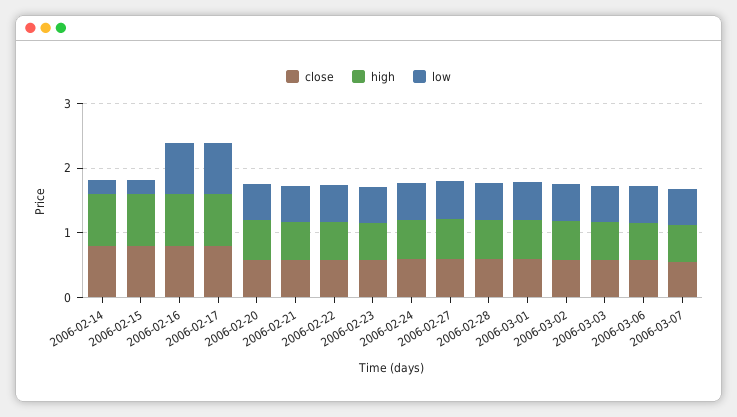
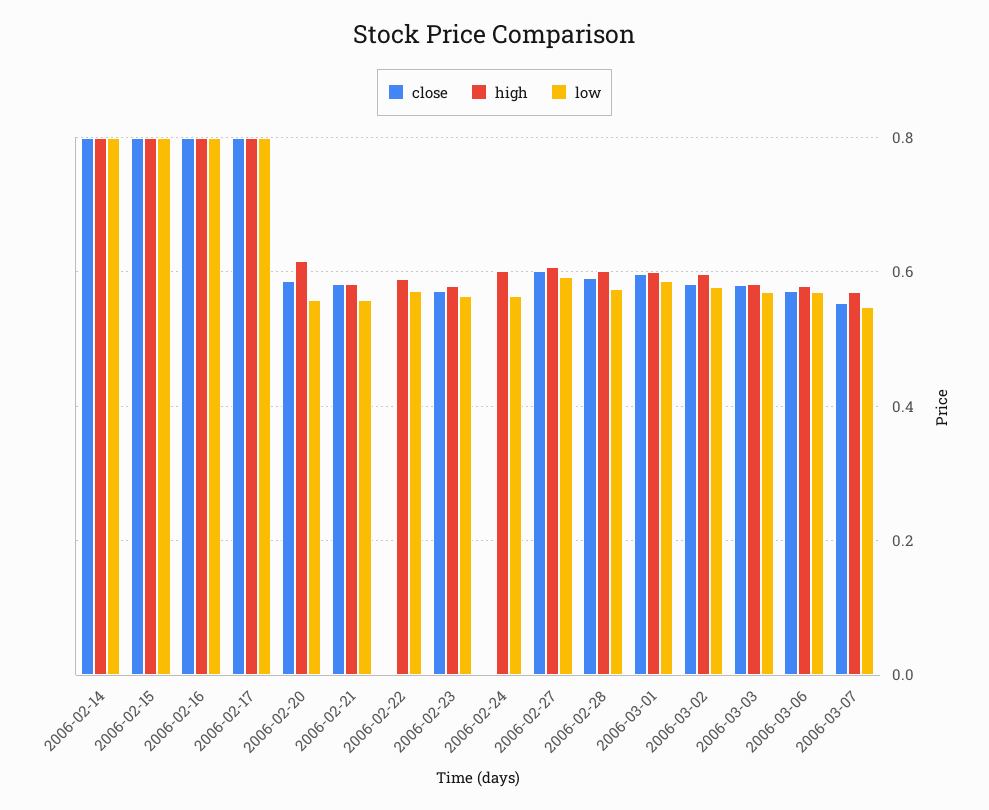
low, 2006-02-14: 0.2 -> 0.8
low, 2006-02-15: 0.2 -> 0.8
close, 2006-02-22: 0.6 -> 0
close, 2006-02-24: 0.6 -> 0

